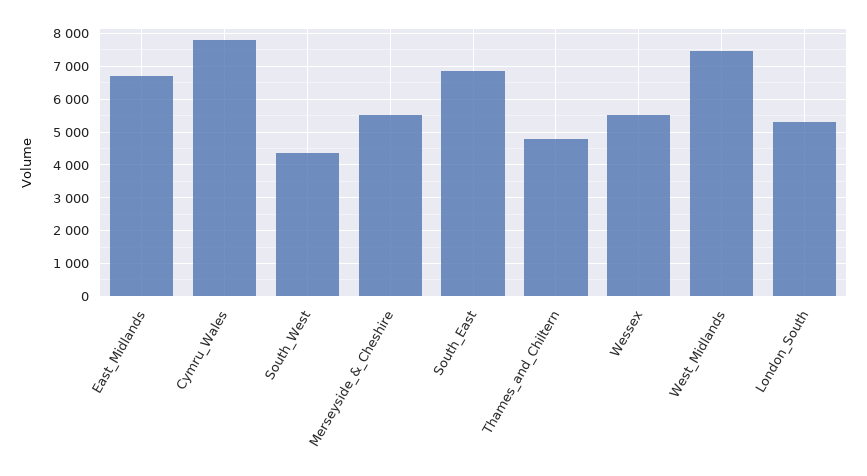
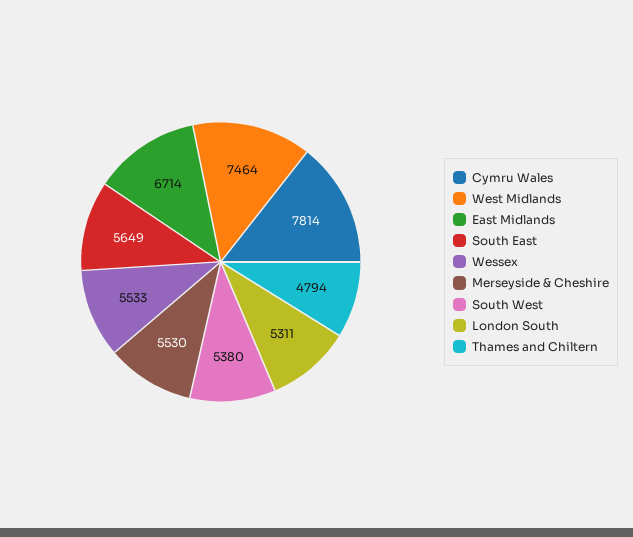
South_West: 4400 -> 5380
South_East: 6800 -> 5649

